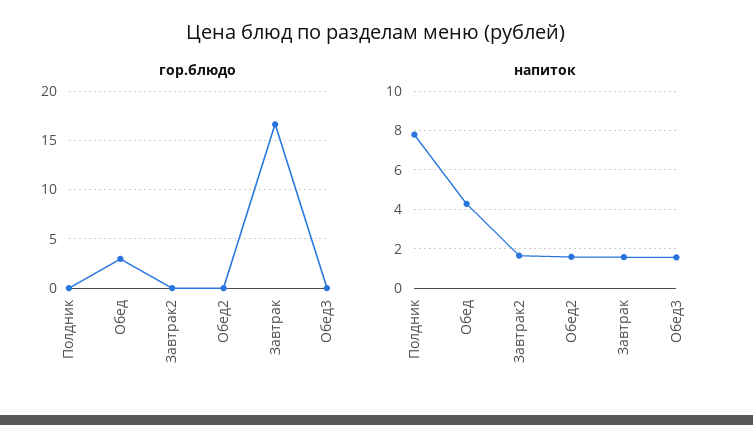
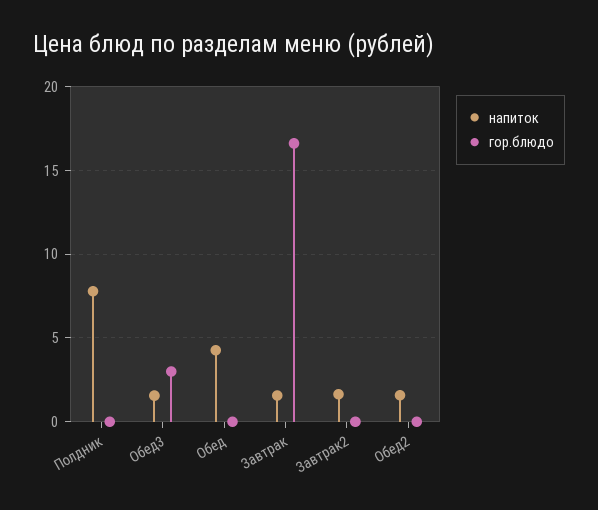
гор.блюдо, Обед: 3 -> 0
гор.блюдо, Обед3: 0 -> 3

